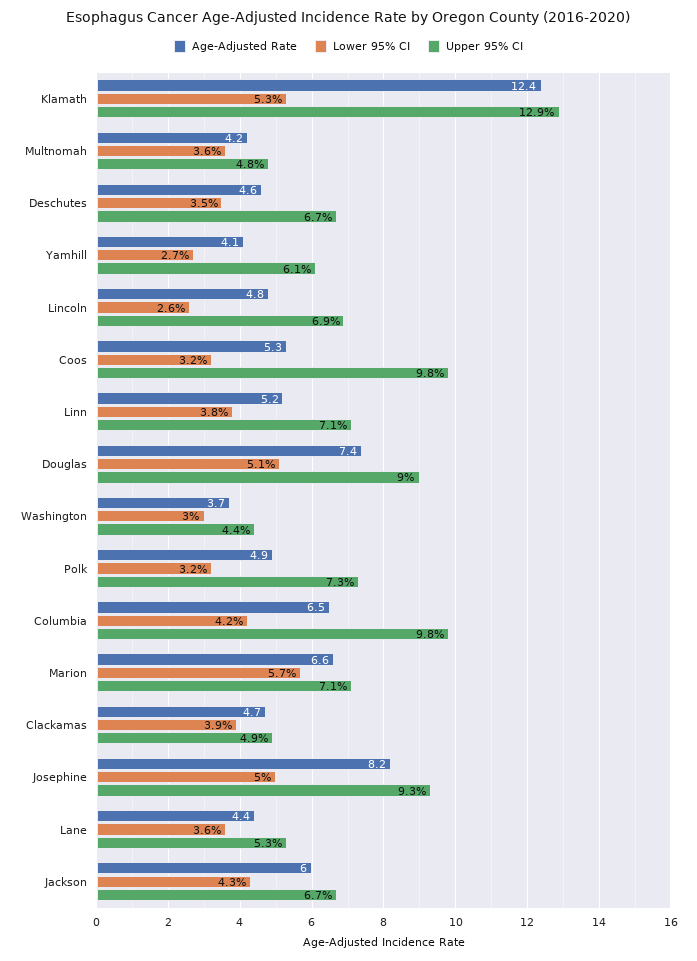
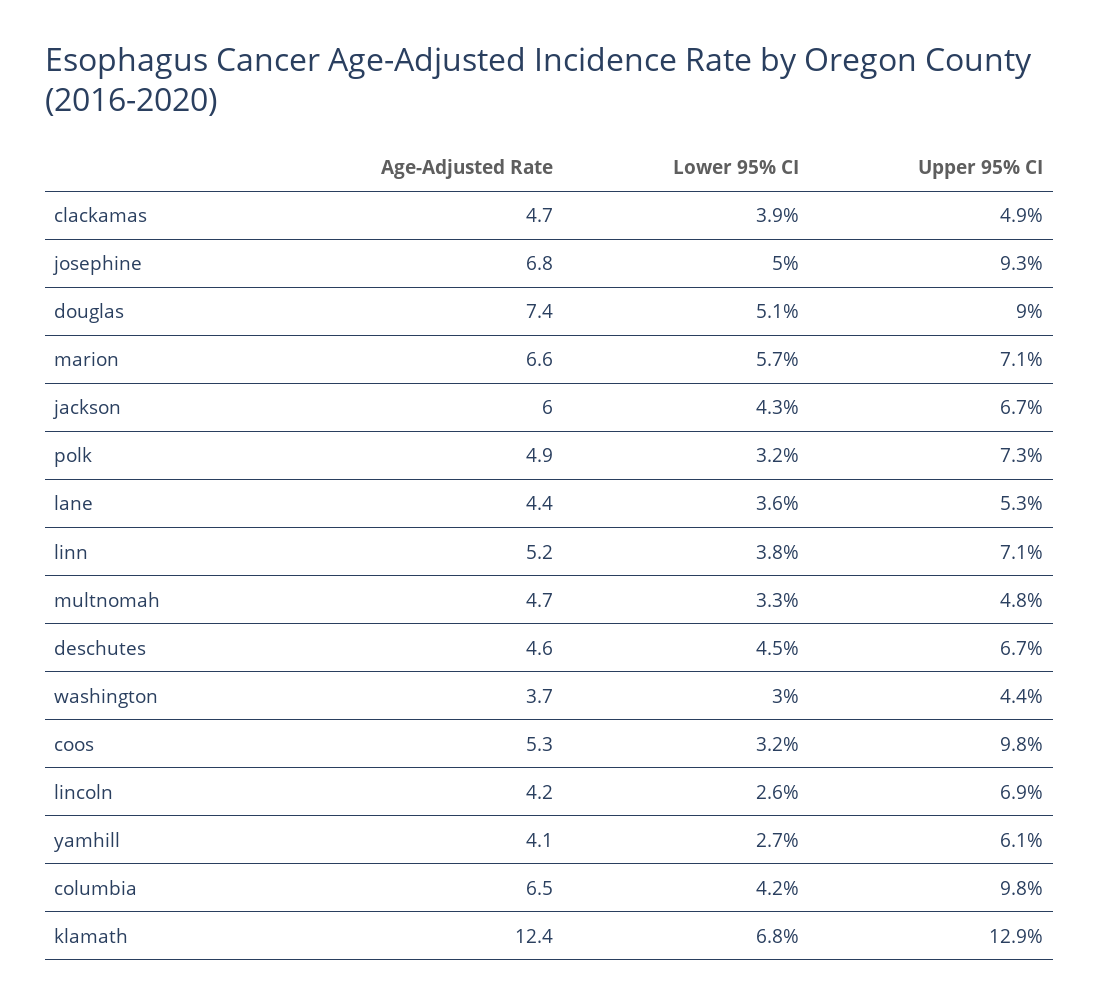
Lower 95% CI, Klamath: 5.3 -> 6.8
Age-Adjusted Rate, Multnomah: 4.2 -> 4.7
Lower 95% CI, Multnomah: 3.6 -> 3.3
Lower 95% CI, Deschutes: 3.5 -> 4.5
Age-Adjusted Rate, Lincoln: 4.8 -> 4.2
Age-Adjusted Rate, Josephine: 8.2 -> 6.8

